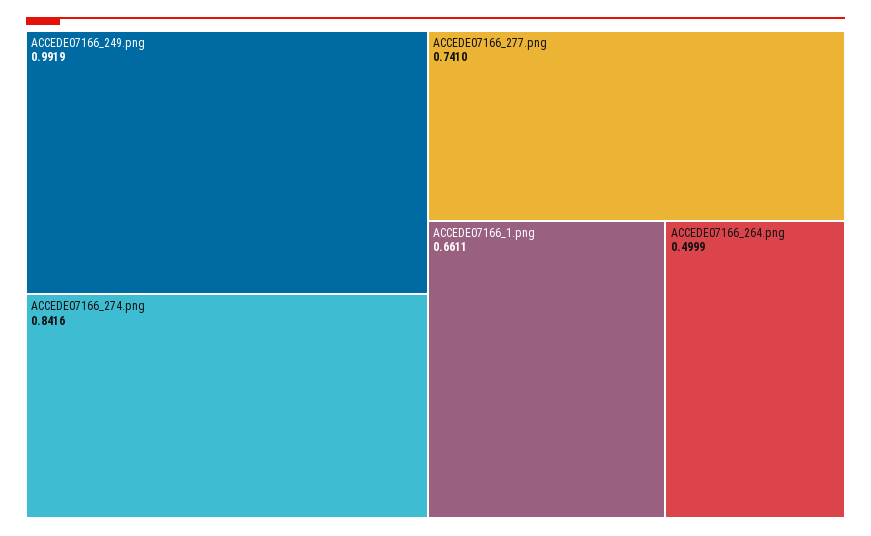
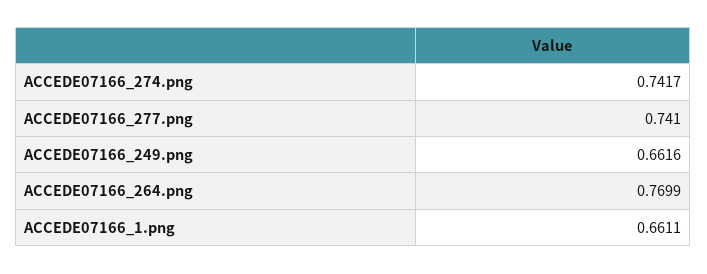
ACCEDE07166_249.png: 0.9919 -> 0.6616
ACCEDE07166_274.png: 0.8416 -> 0.7417
ACCEDE07166_264.png: 0.4999 -> 0.7699

